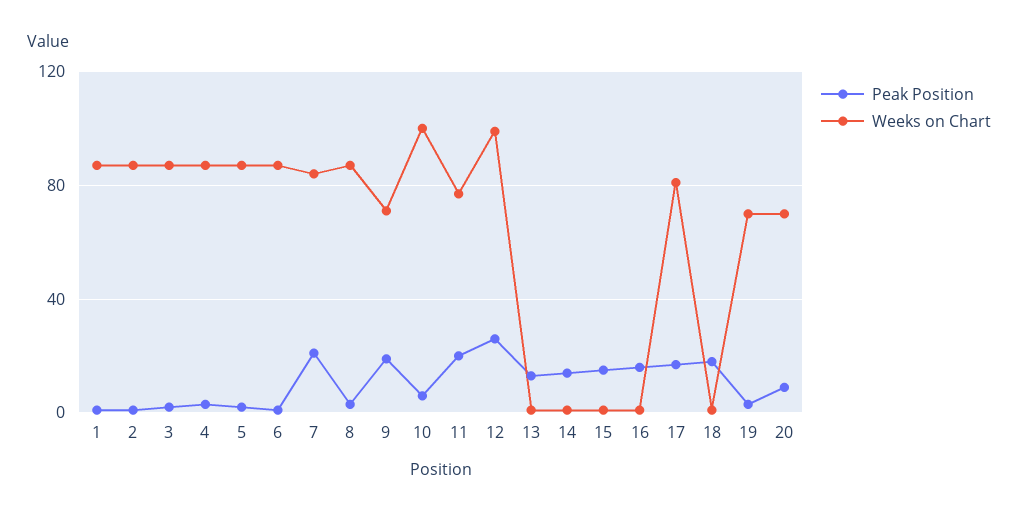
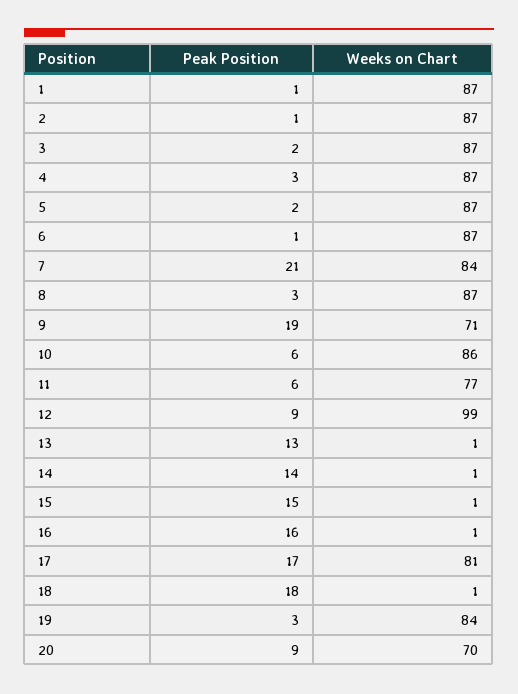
Weeks on Chart, 10: 100 -> 86
Peak Position, 11: 20 -> 6
Peak Position, 12: 25 -> 9
Weeks on Chart, 19: 70 -> 84

